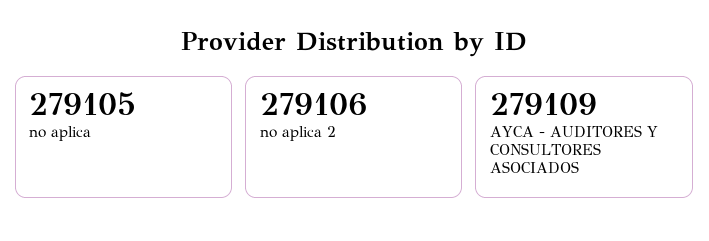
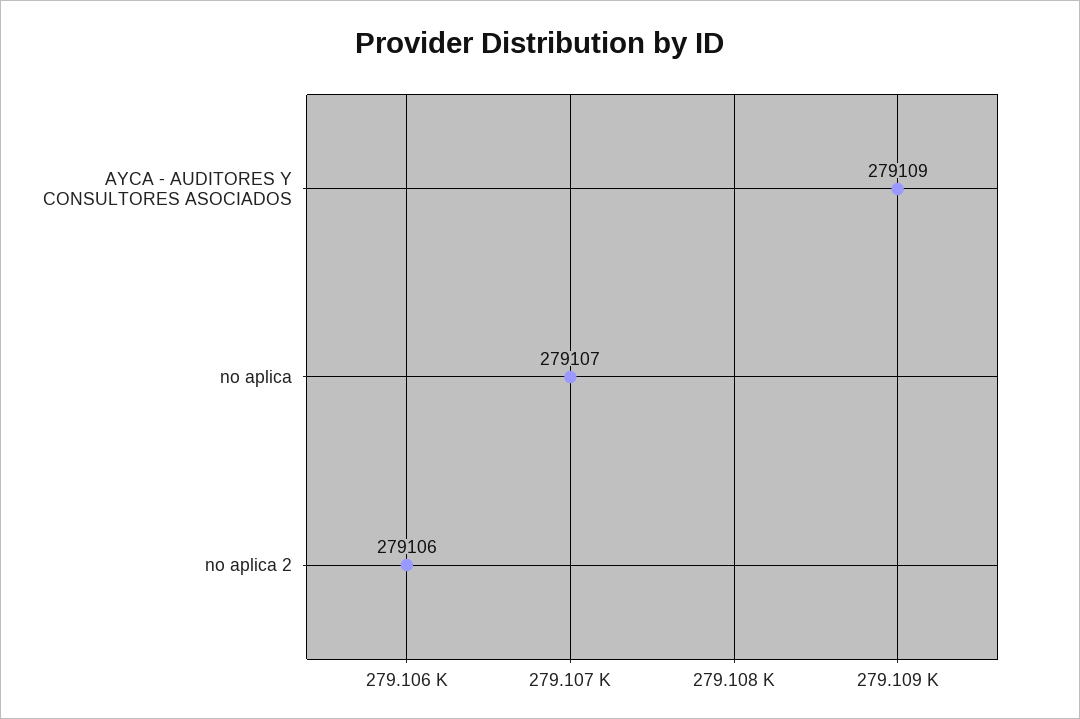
no aplica: 279105 -> 279107

